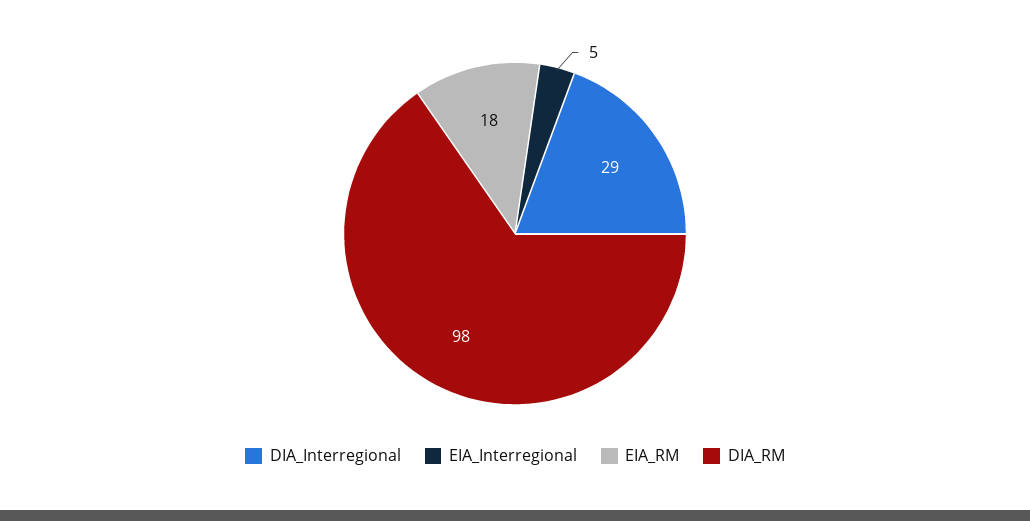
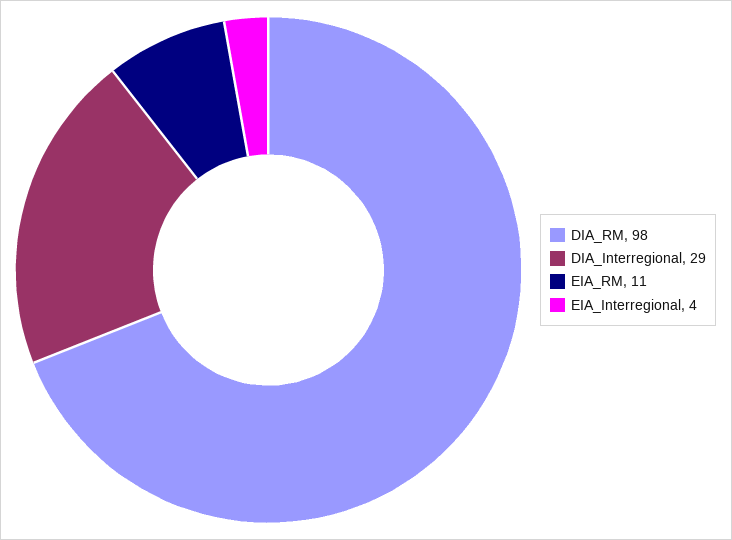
EIA_Interregional: 5 -> 4
EIA_RM: 18 -> 11

